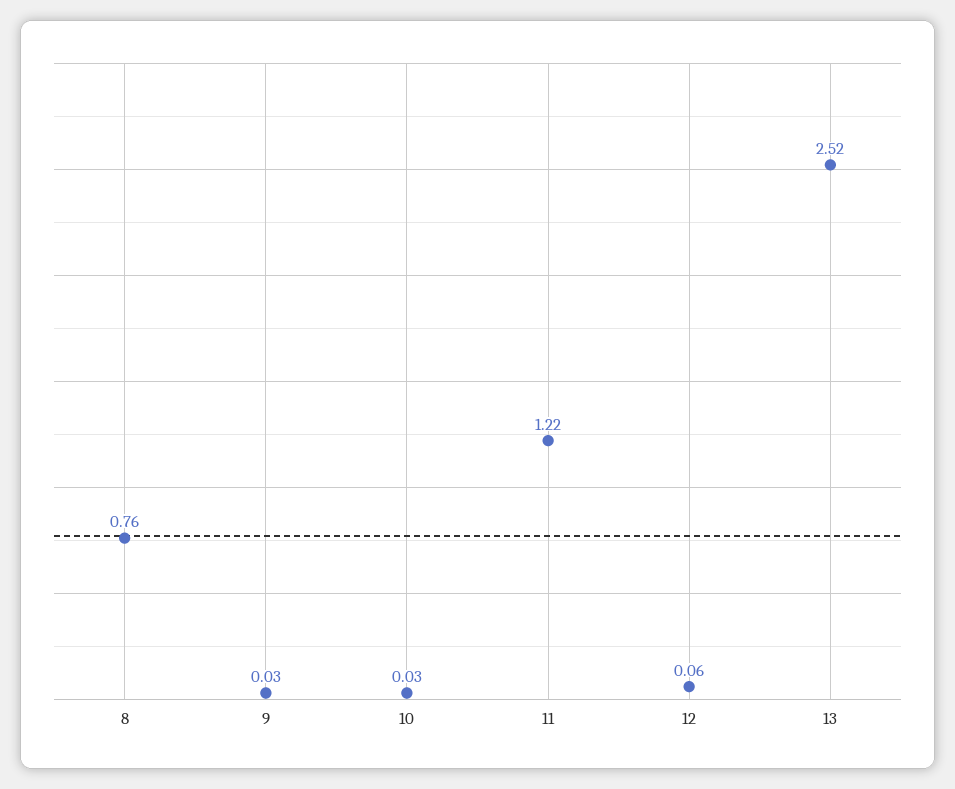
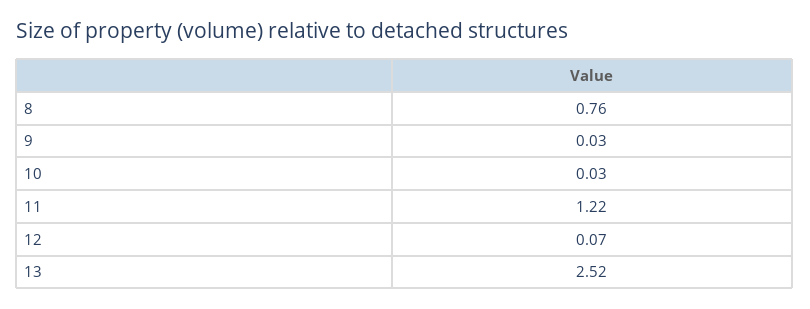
12: 0.06 -> 0.07

